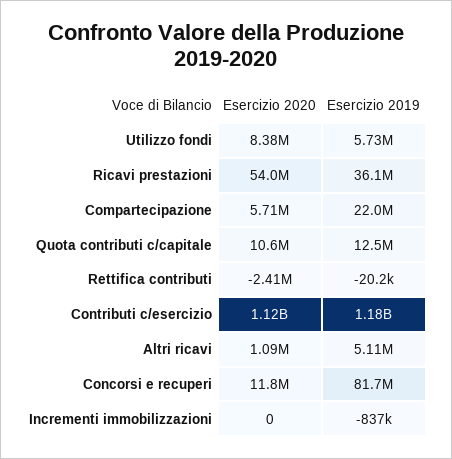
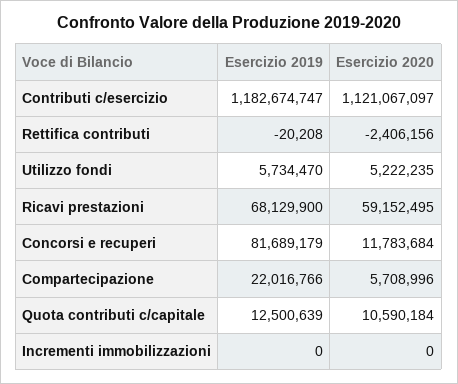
Esercizio 2020, Utilizzo fondi: 8380000 -> 5222235
Esercizio 2020, Ricavi prestazioni: 54000000 -> 59152495
Esercizio 2019, Ricavi prestazioni: 36100000 -> 68129900
Esercizio 2020, Altri ricavi: 1090000 -> none
Esercizio 2019, Altri ricavi: 5110000 -> none
Esercizio 2019, Incrementi immobilizzazioni: -837000 -> 0

